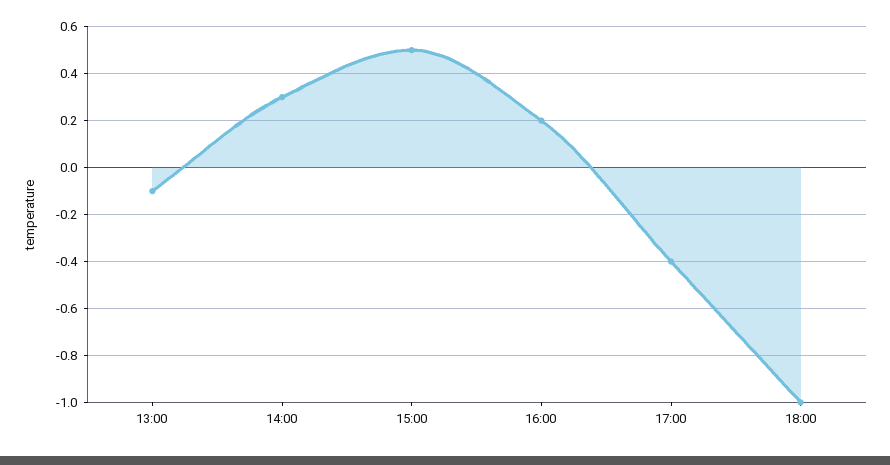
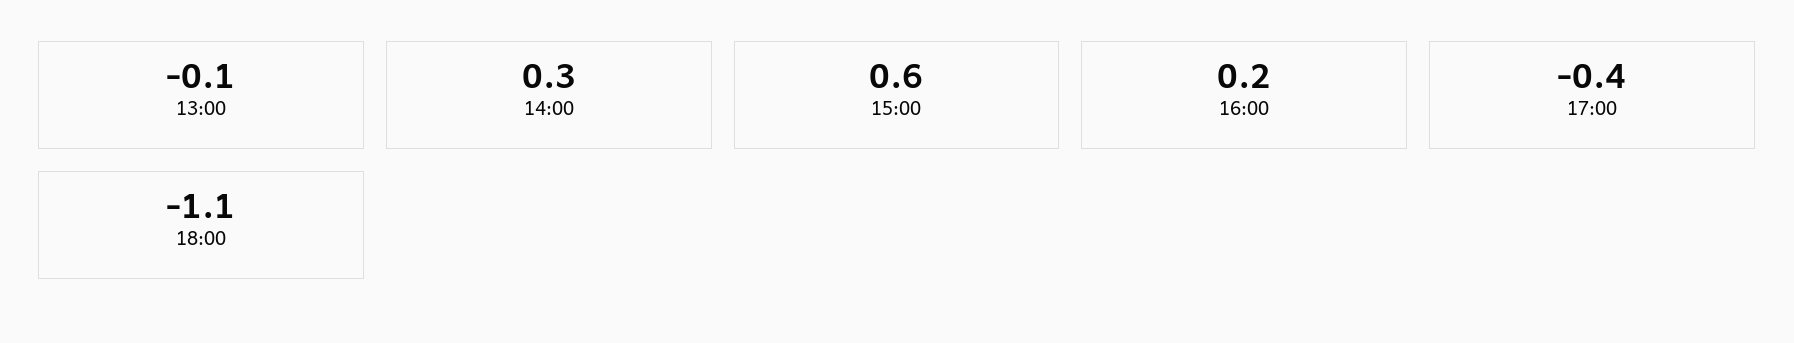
15:00: 0.5 -> 0.6
18:00: -1 -> -1.1

